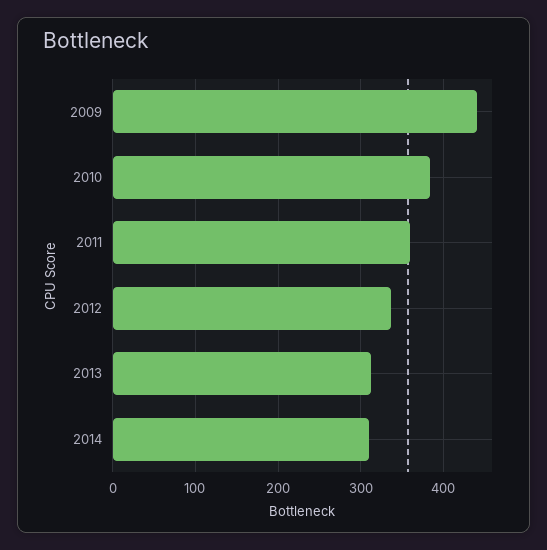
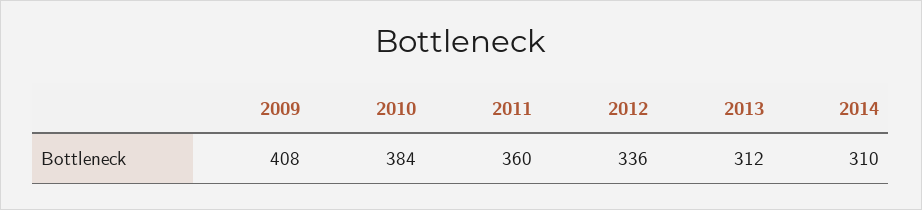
2009: 440 -> 408

